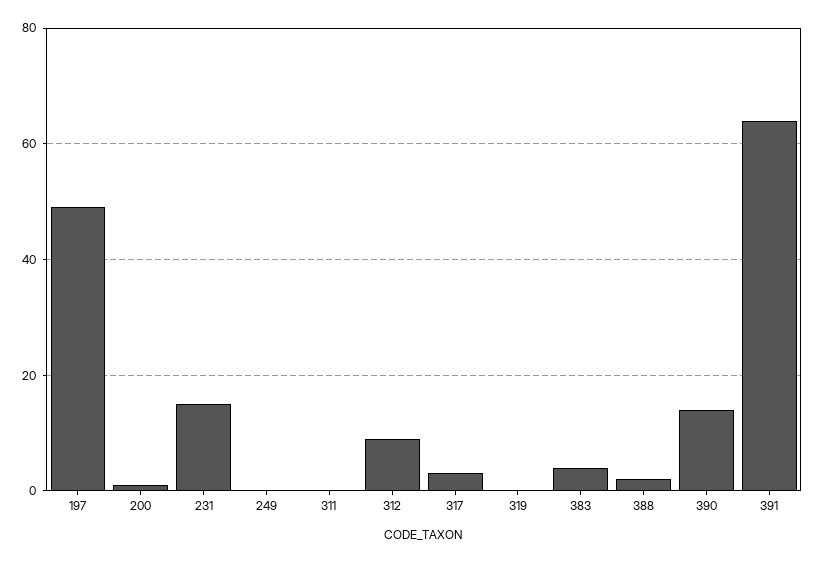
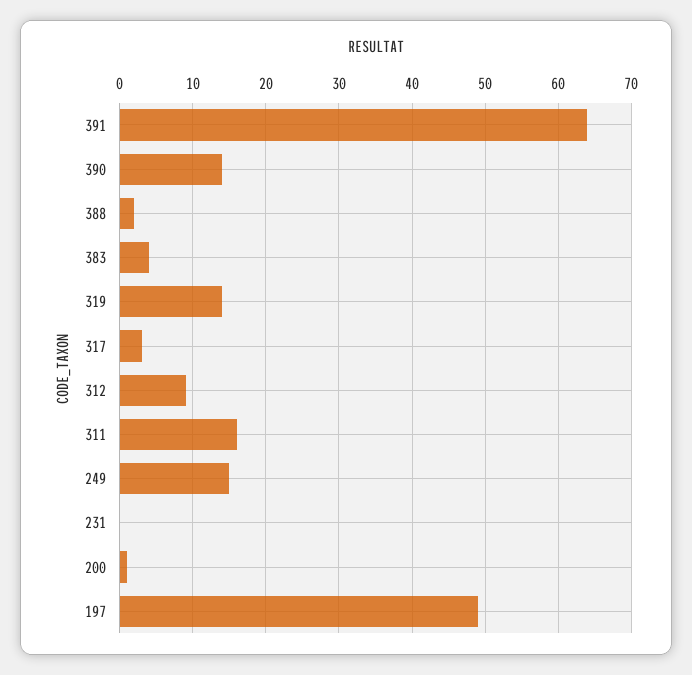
231: 15 -> 0
249: 0 -> 15
311: 0 -> 16
319: 0 -> 14

